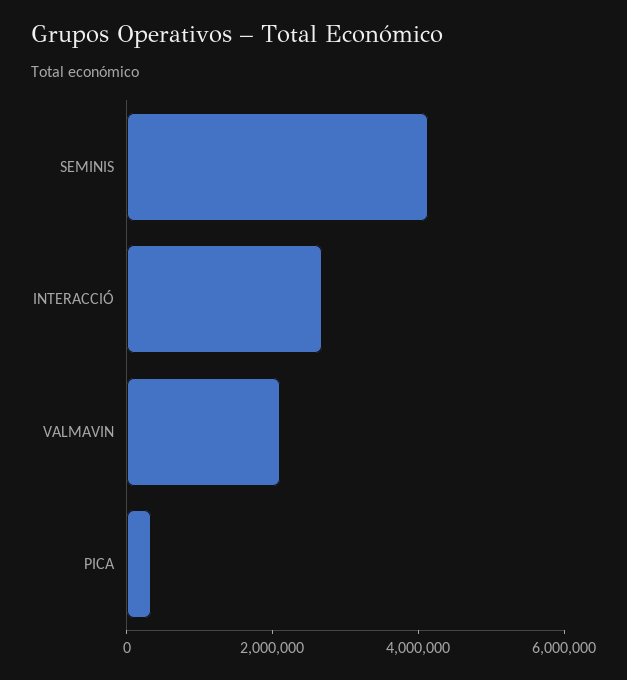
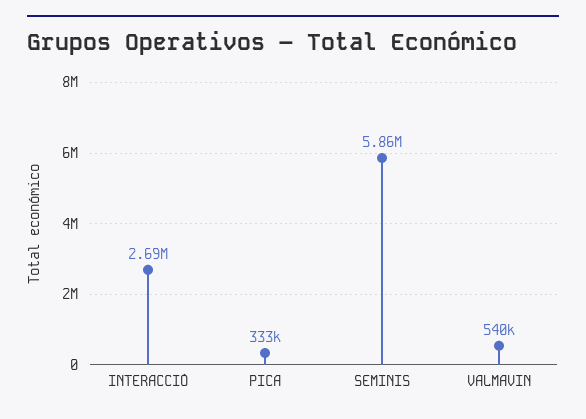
SEMINIS: 4000000 -> 5860000
VALMAVIN: 2000000 -> 540000

